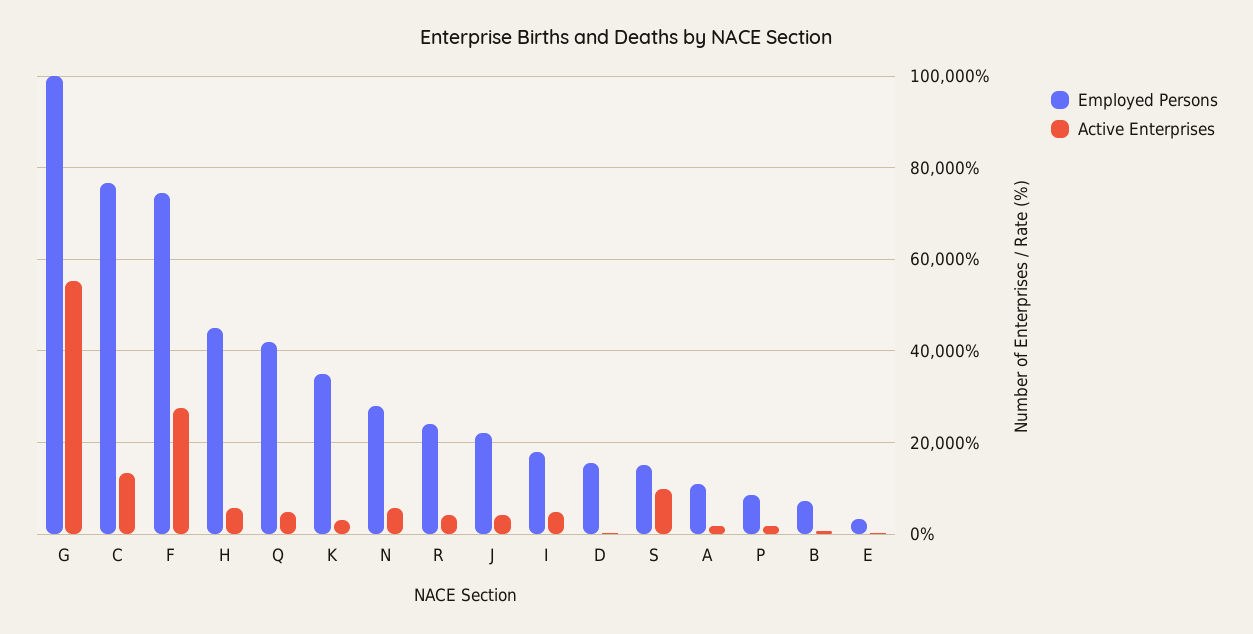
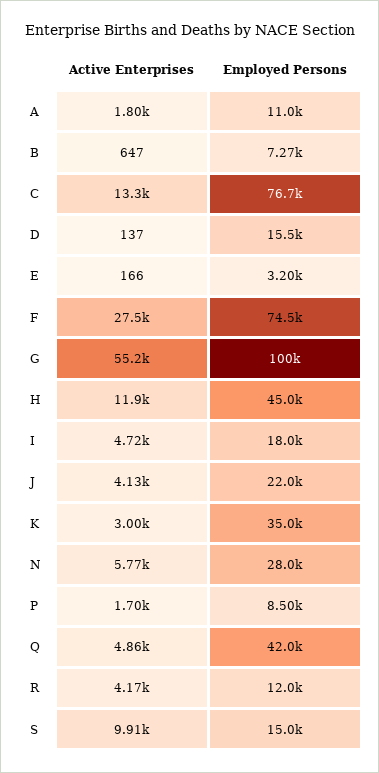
Active Enterprises, H: 6000 -> 11900
Employed Persons, R: 24000 -> 12000

